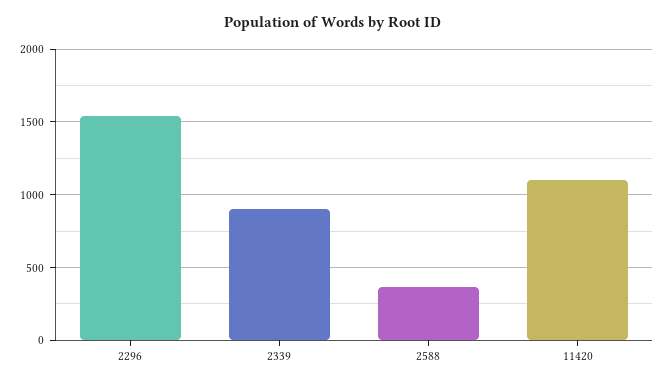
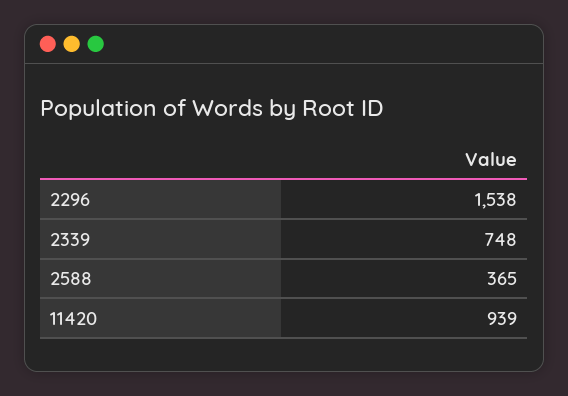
2339: 900 -> 748
11420: 1100 -> 939

